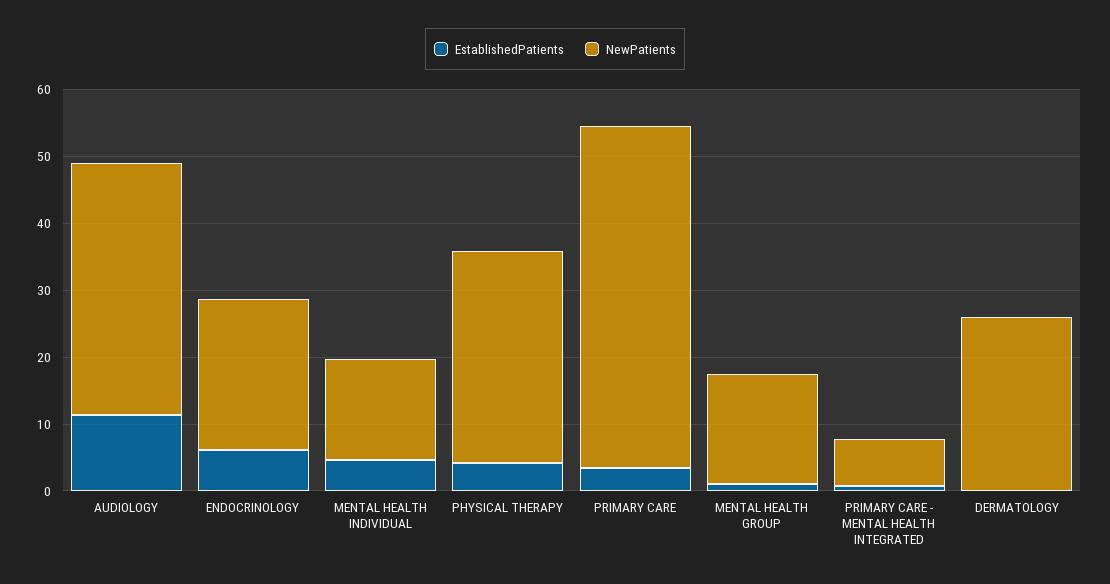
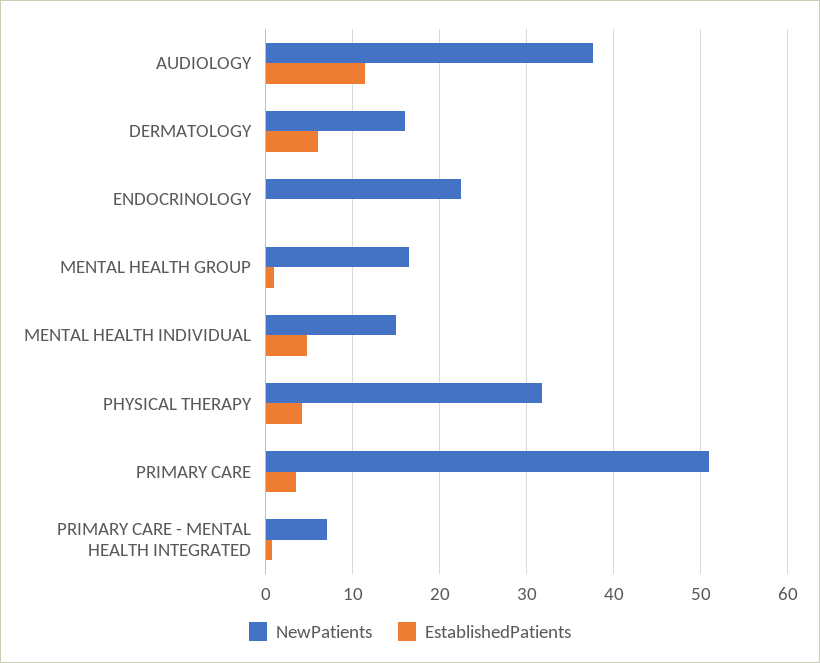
EstablishedPatients, ENDOCRINOLOGY: 6 -> 0
EstablishedPatients, DERMATOLOGY: 0 -> 6
NewPatients, DERMATOLOGY: 26 -> 16

